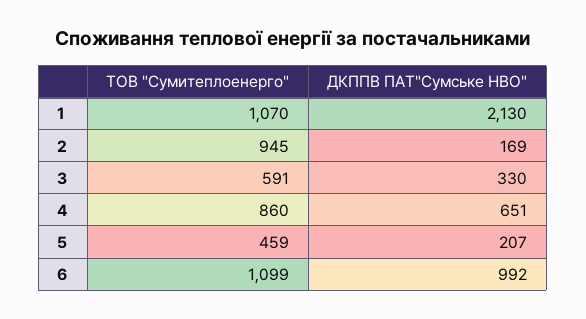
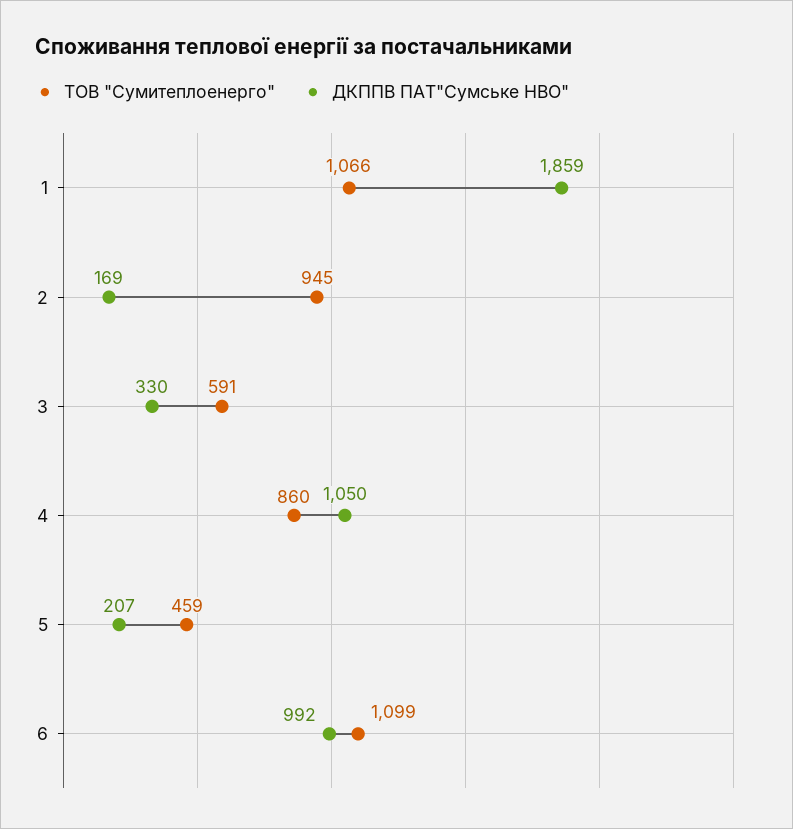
ТОВ "Сумитеплоенерго", 1: 1070 -> 1066
ДКППВ ПАТ"Сумське НВО", 1: 2130 -> 1859
ДКППВ ПАТ"Сумське НВО", 4: 651 -> 1050

